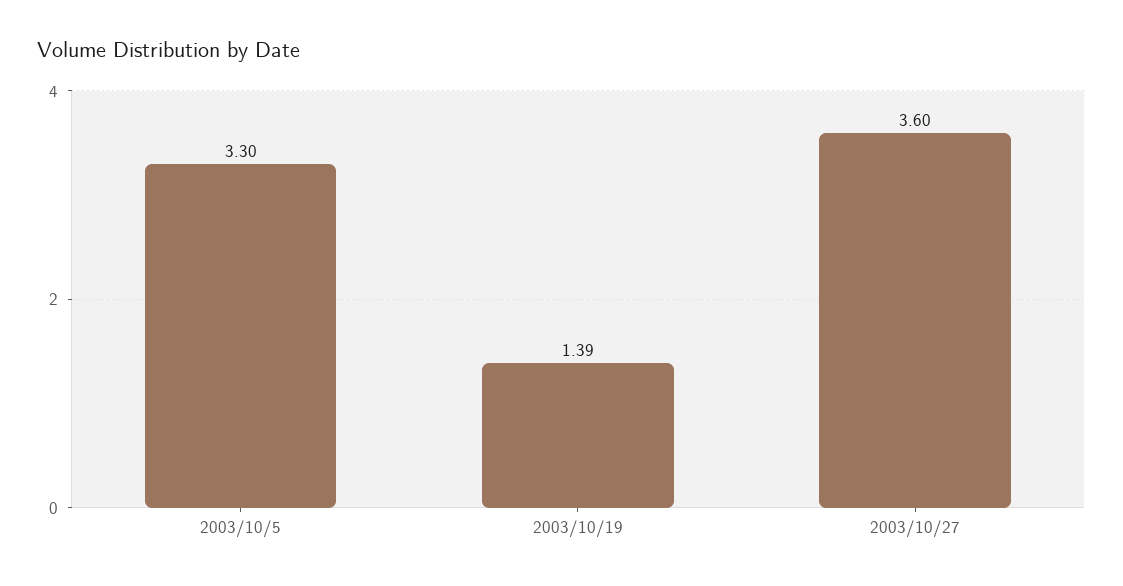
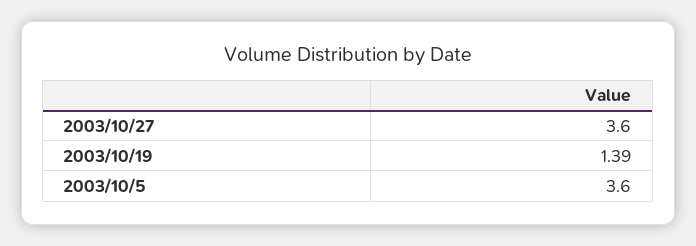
2003/10/5: 3.3 -> 3.6

